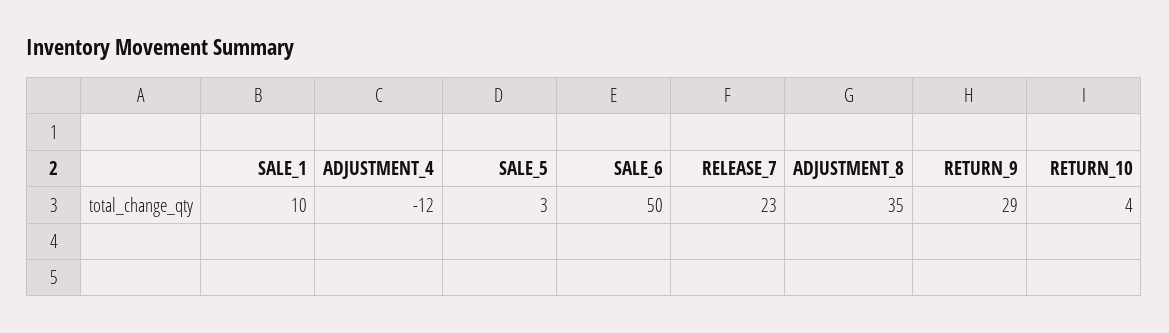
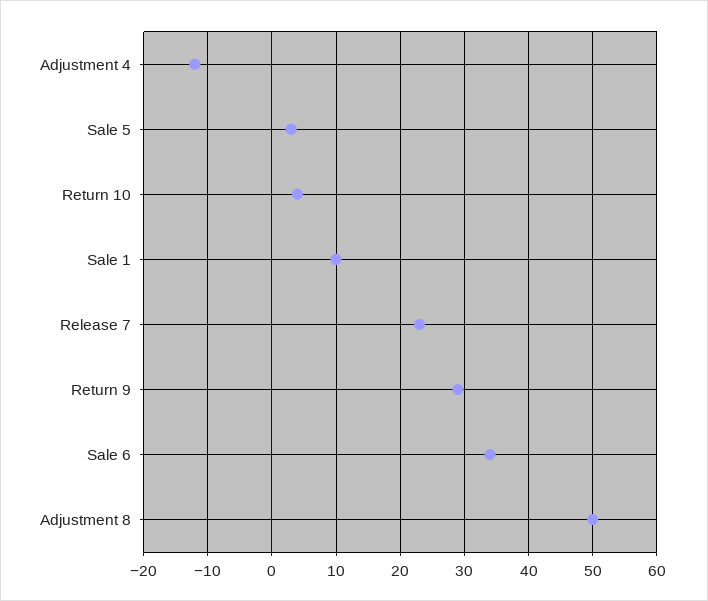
SALE_6: 50 -> 34
ADJUSTMENT_8: 35 -> 50

